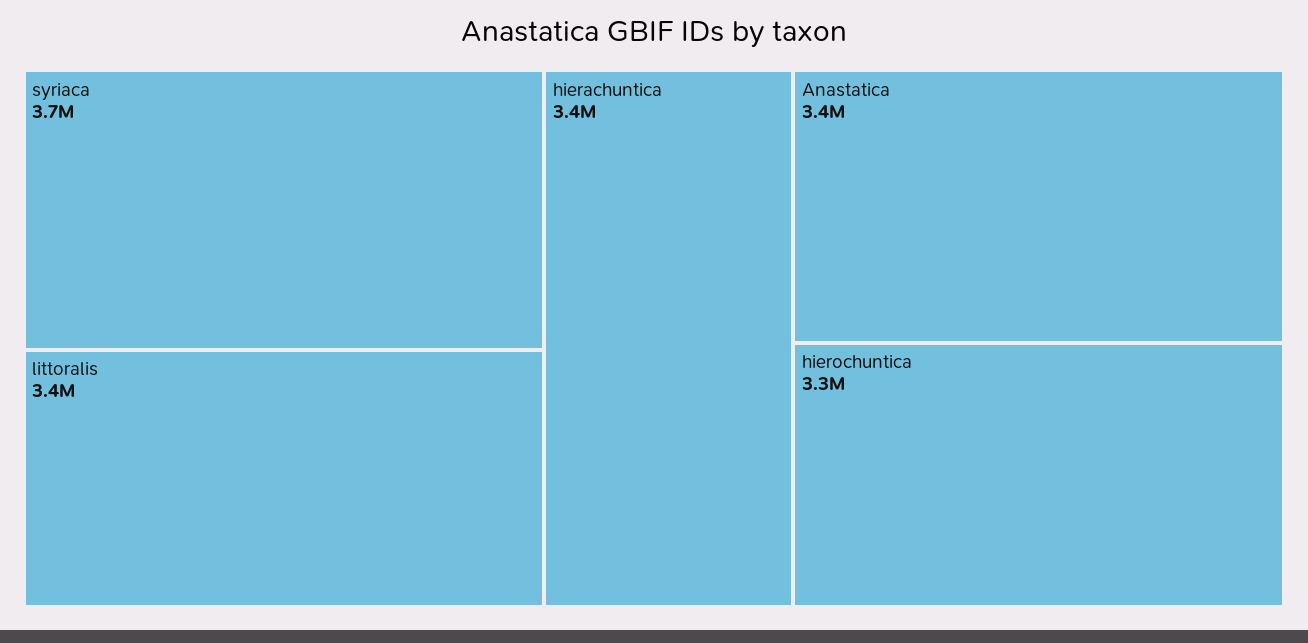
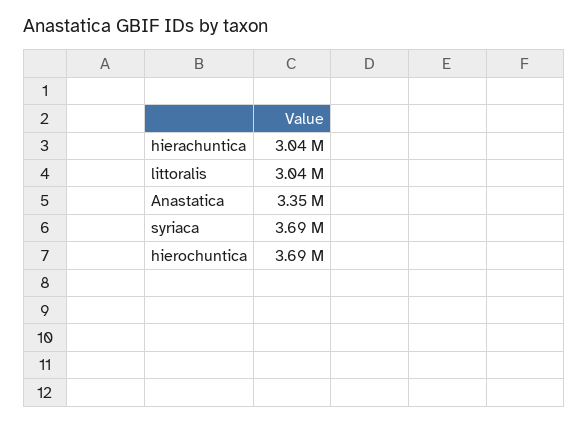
littoralis: 3400000 -> 3040000
hierachuntica: 3400000 -> 3040000
hierochuntica: 3300000 -> 3690000

